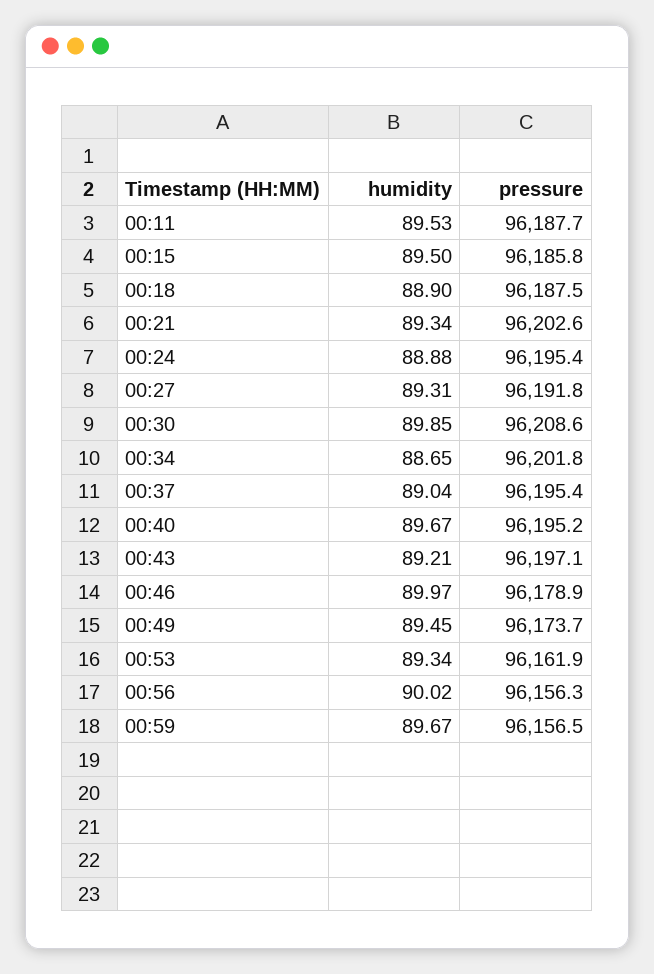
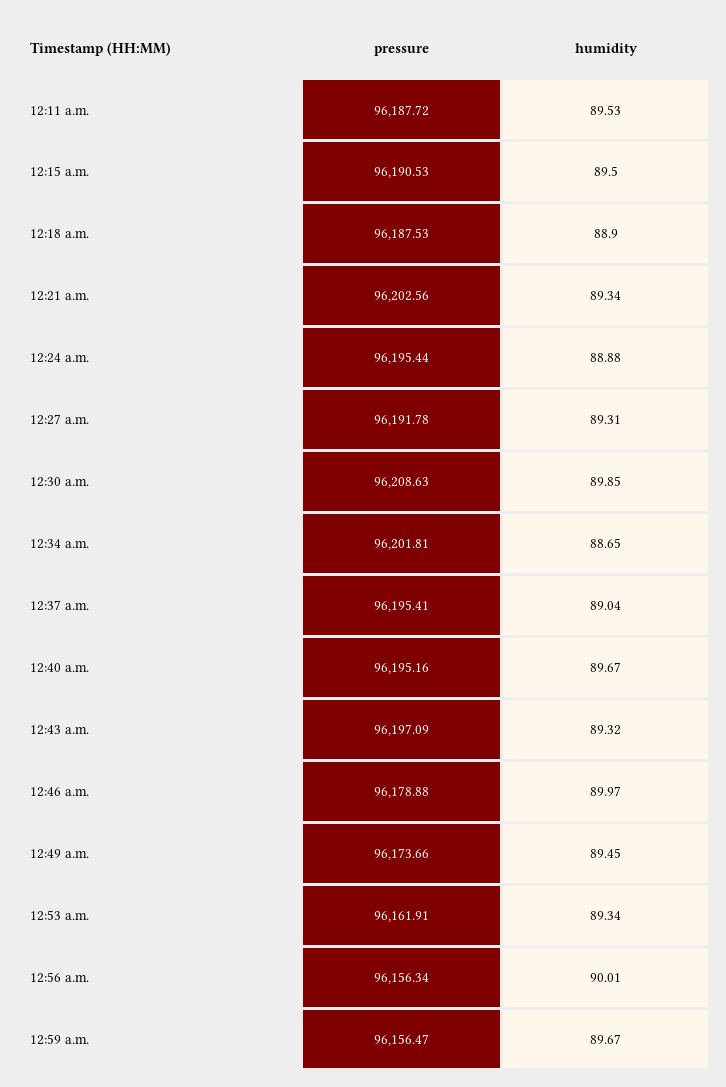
pressure, 00:15: 96185.8 -> 96190.53
humidity, 00:43: 89.21 -> 89.32
humidity, 00:56: 90.02 -> 90.01

